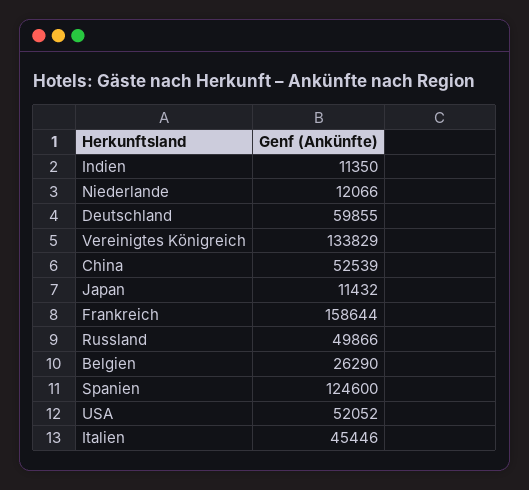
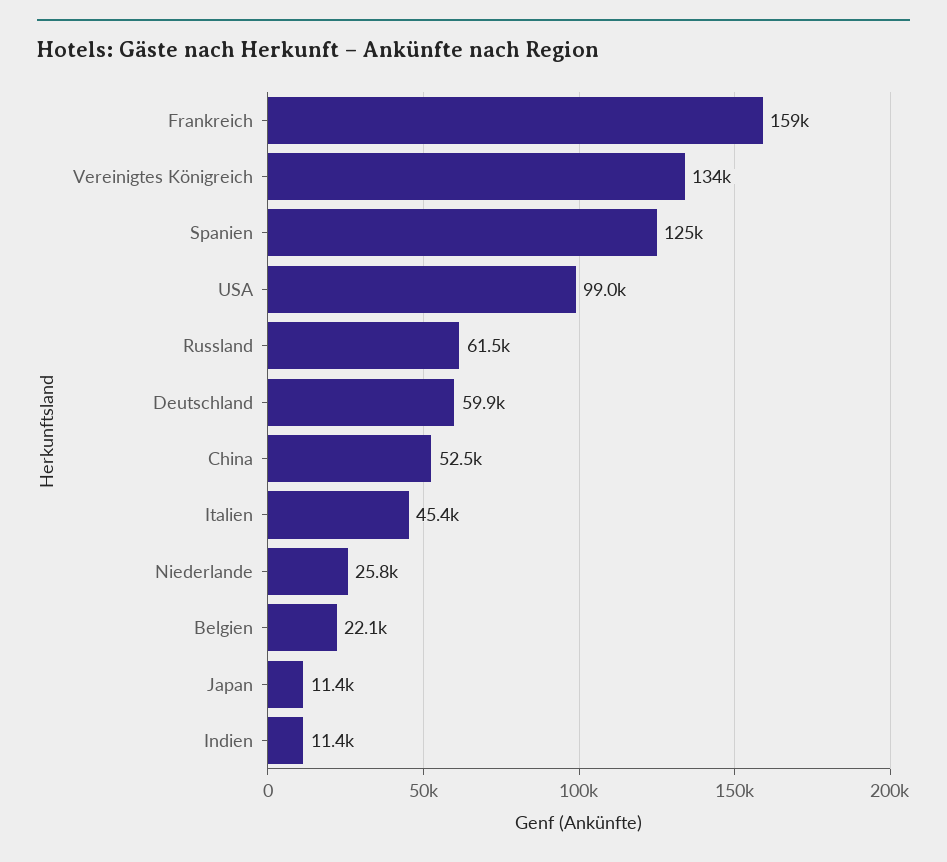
Niederlande: 12066 -> 25800
Russland: 49866 -> 61500
Belgien: 26290 -> 22100
USA: 52052 -> 99000

